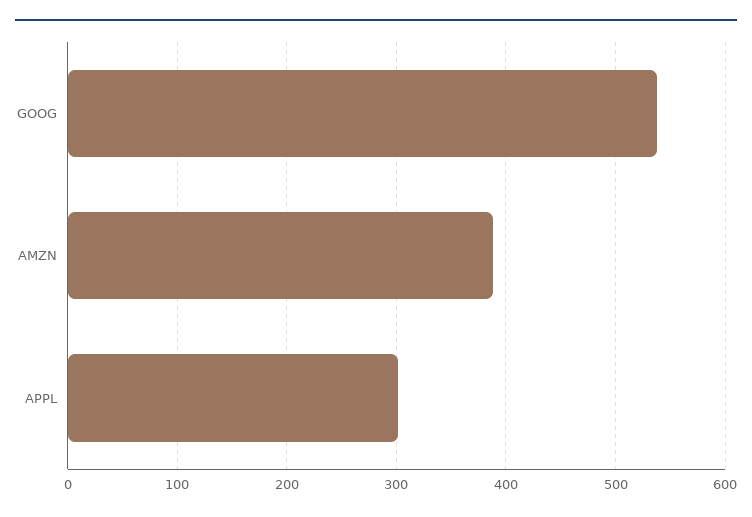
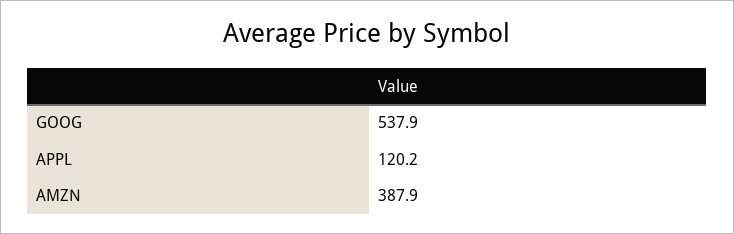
APPL: 300 -> 120.2

